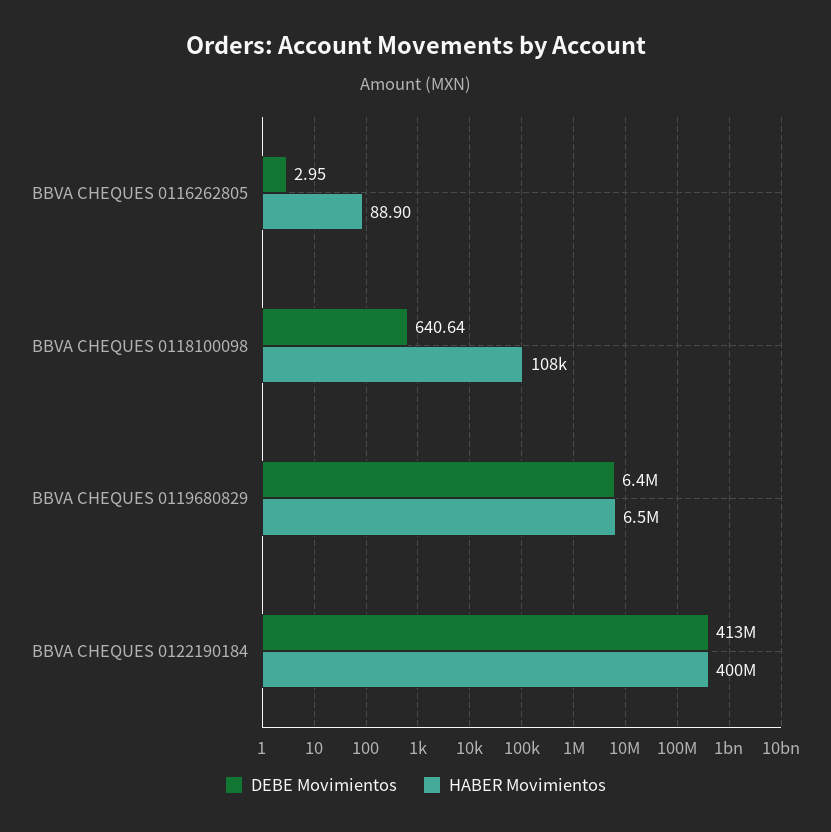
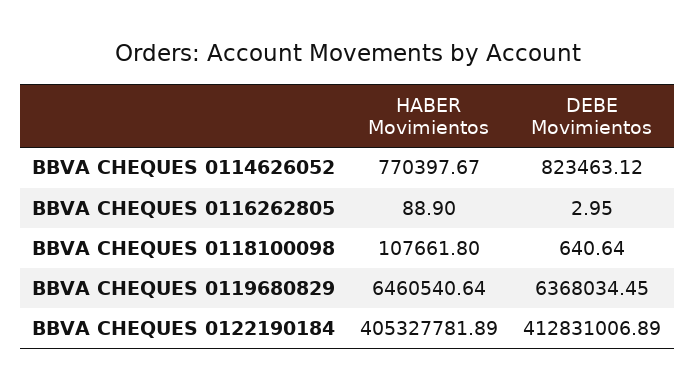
HABER Movimientos, BBVA CHEQUES 0122190184: 400000000 -> 405327781.89
HABER Movimientos, BBVA CHEQUES 0114626052: none -> 770397.67
DEBE Movimientos, BBVA CHEQUES 0114626052: none -> 823463.12

